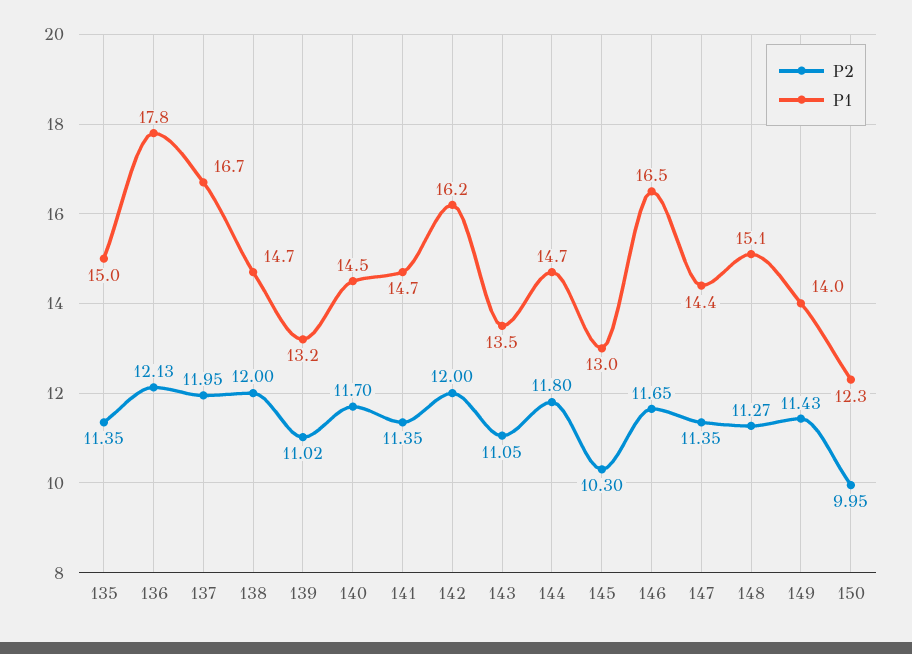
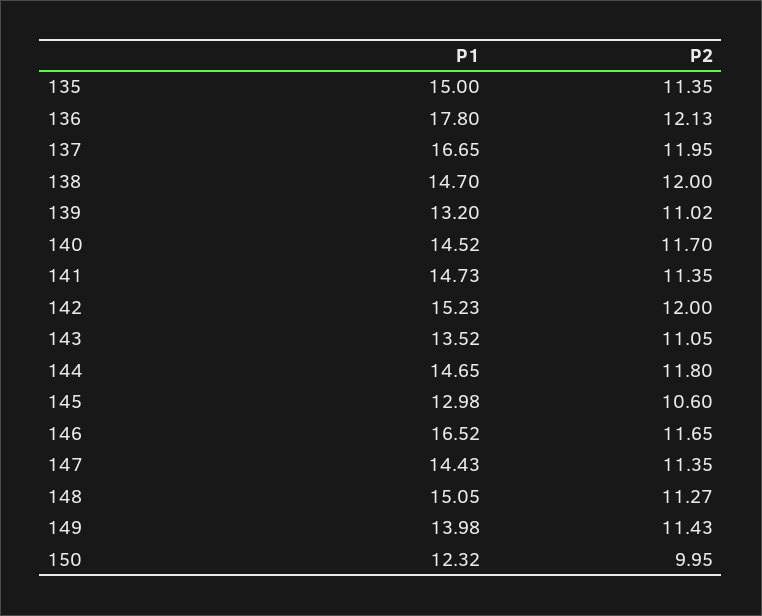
P1, 142: 16.2 -> 15.23
P2, 145: 10.3 -> 10.6

